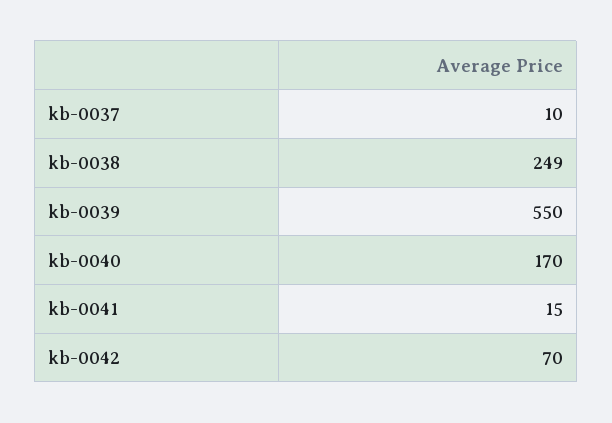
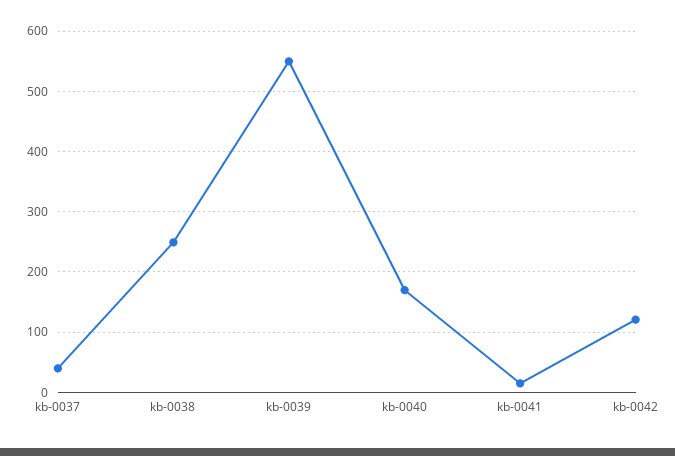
kb-0037: 10 -> 40
kb-0042: 70 -> 120

